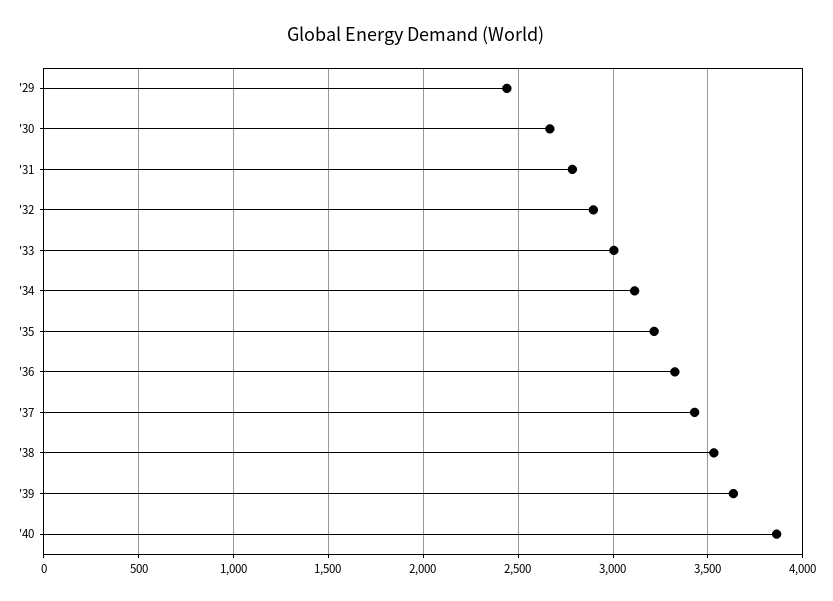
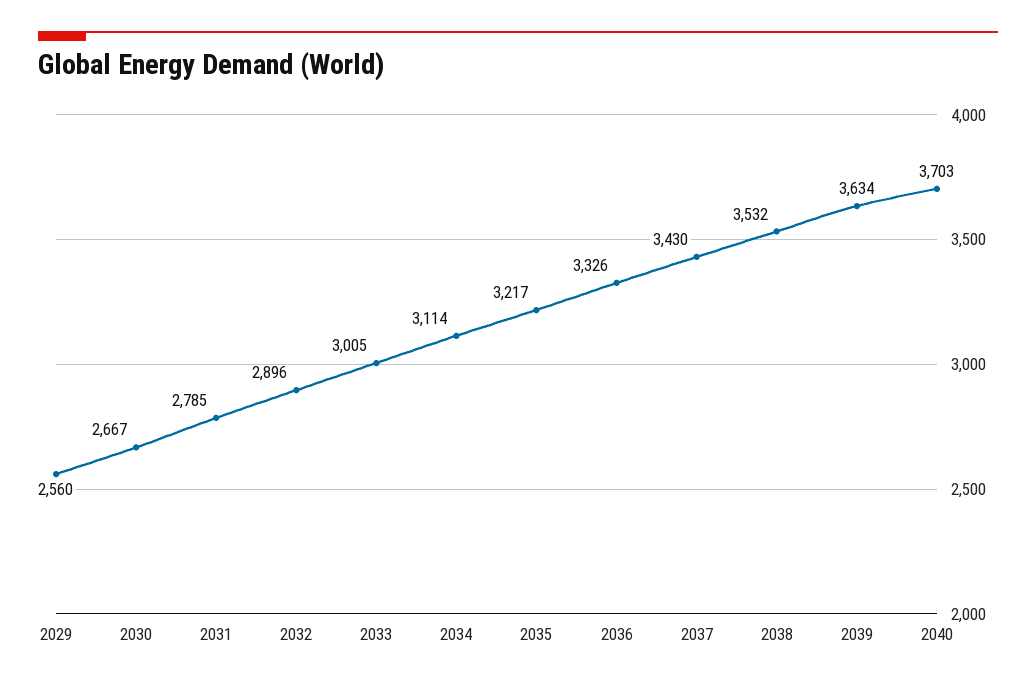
'29: 2450 -> 2560
'40: 3850 -> 3703

